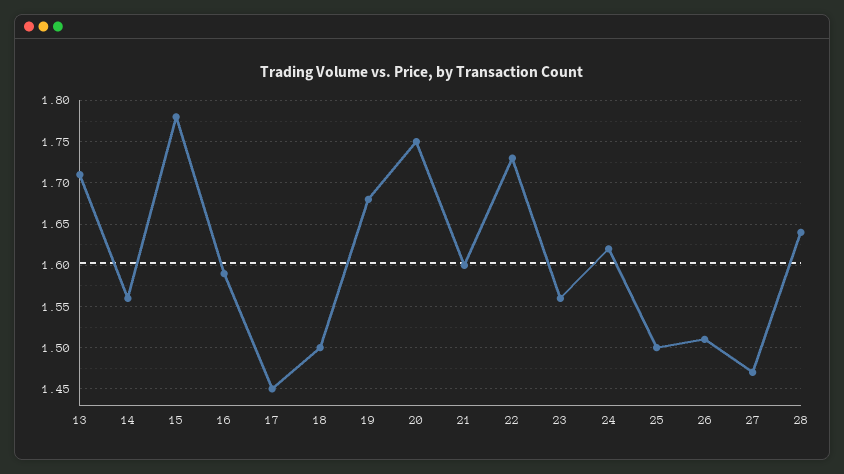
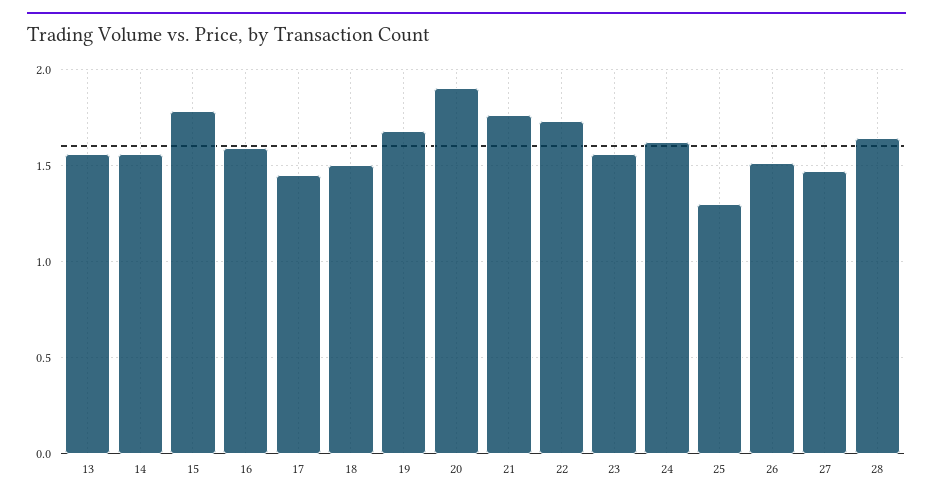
13: 1.71 -> 1.55
20: 1.75 -> 1.9
21: 1.6 -> 1.75
25: 1.5 -> 1.3

